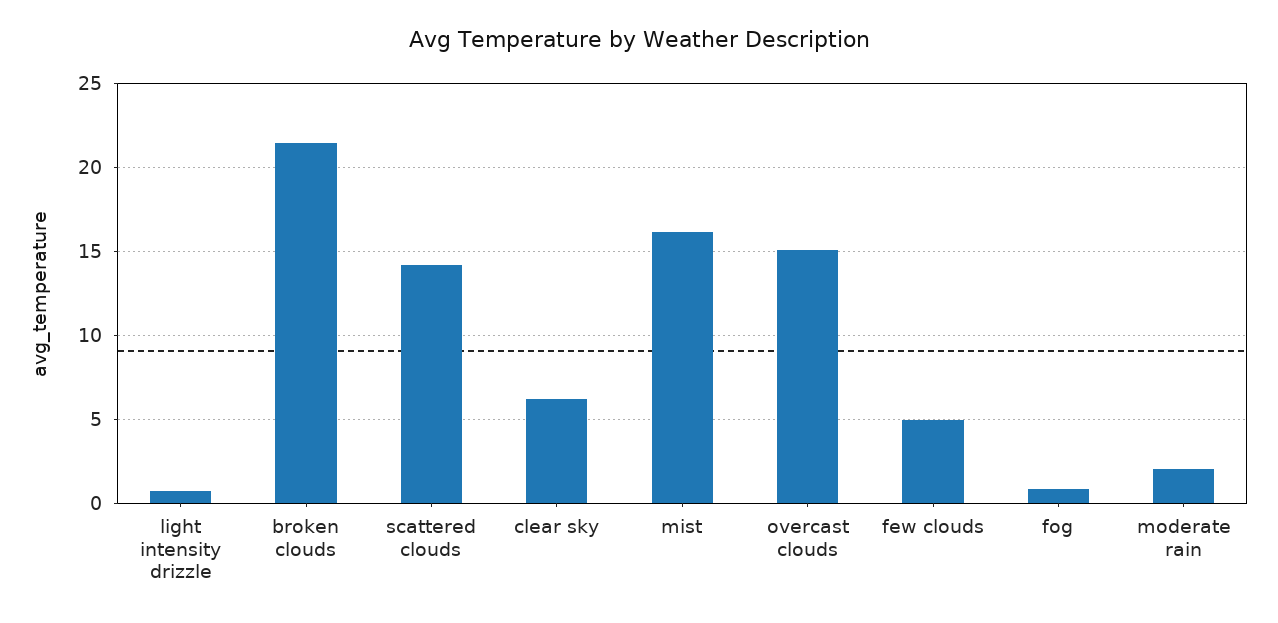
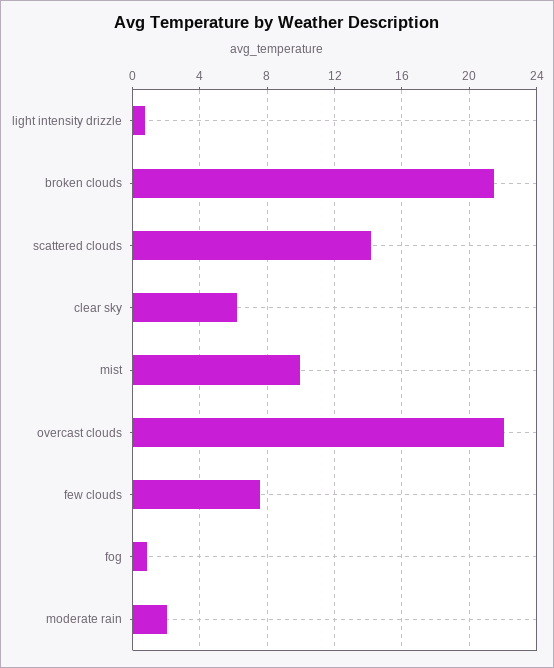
mist: 16 -> 10
overcast clouds: 15 -> 22
few clouds: 5 -> 7.5

